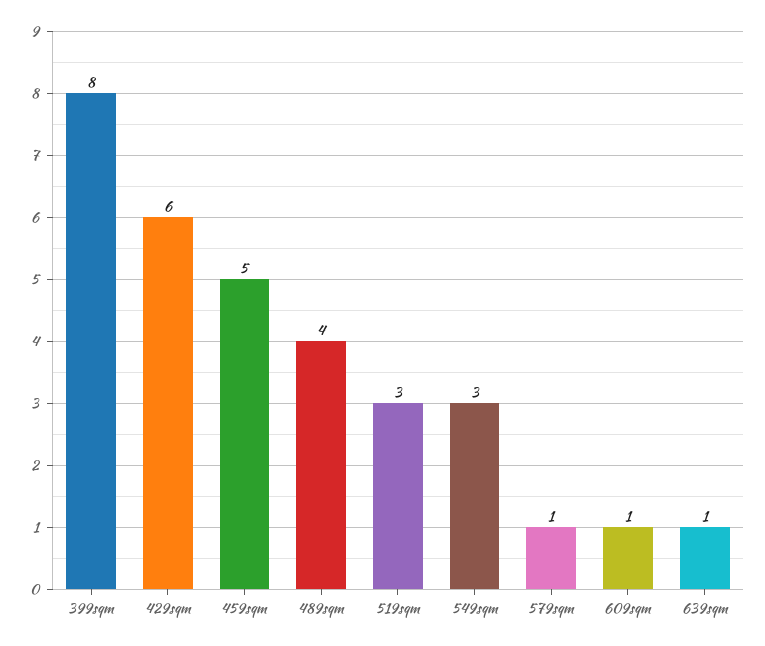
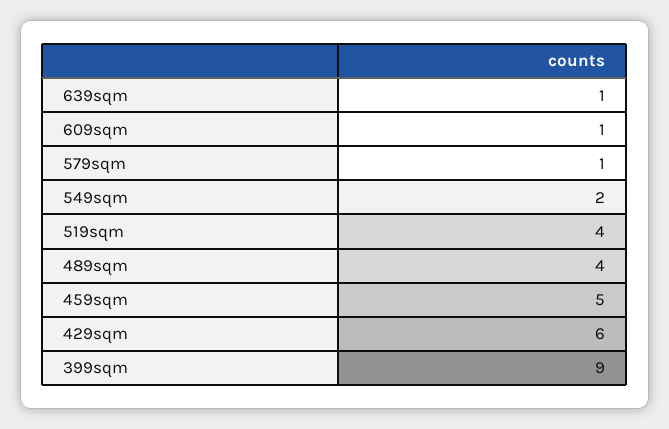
399sqm: 8 -> 9
519sqm: 3 -> 4
549sqm: 3 -> 2

